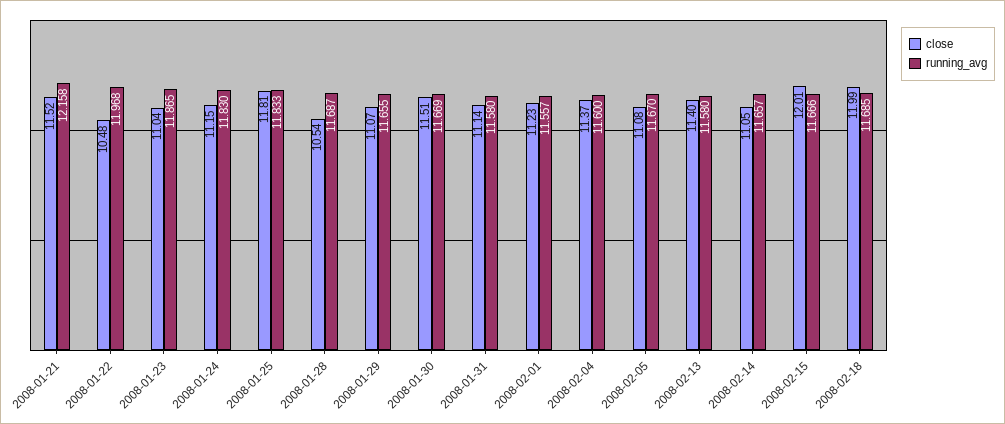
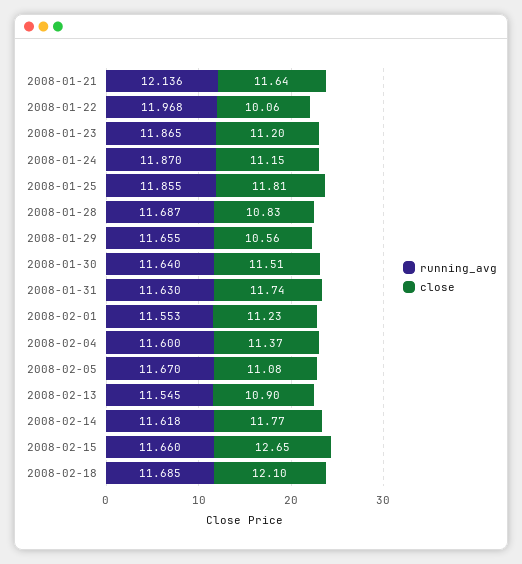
close, 2008-01-21: 11.52 -> 11.64
running_avg, 2008-01-21: 12.158 -> 12.136
close, 2008-01-22: 10.48 -> 10.06
close, 2008-01-23: 11.04 -> 11.2
running_avg, 2008-01-24: 11.83 -> 11.87
running_avg, 2008-01-25: 11.833 -> 11.855
close, 2008-01-28: 10.54 -> 10.83
close, 2008-01-29: 11.07 -> 10.56
running_avg, 2008-01-30: 11.669 -> 11.64
close, 2008-01-31: 11.14 -> 11.74
running_avg, 2008-01-31: 11.58 -> 11.63
running_avg, 2008-02-01: 11.557 -> 11.553
close, 2008-02-13: 11.4 -> 10.9
running_avg, 2008-02-13: 11.58 -> 11.545
close, 2008-02-14: 11.05 -> 11.77
running_avg, 2008-02-14: 11.657 -> 11.618
close, 2008-02-15: 12.01 -> 12.65
running_avg, 2008-02-15: 11.666 -> 11.66
close, 2008-02-18: 11.99 -> 12.1

